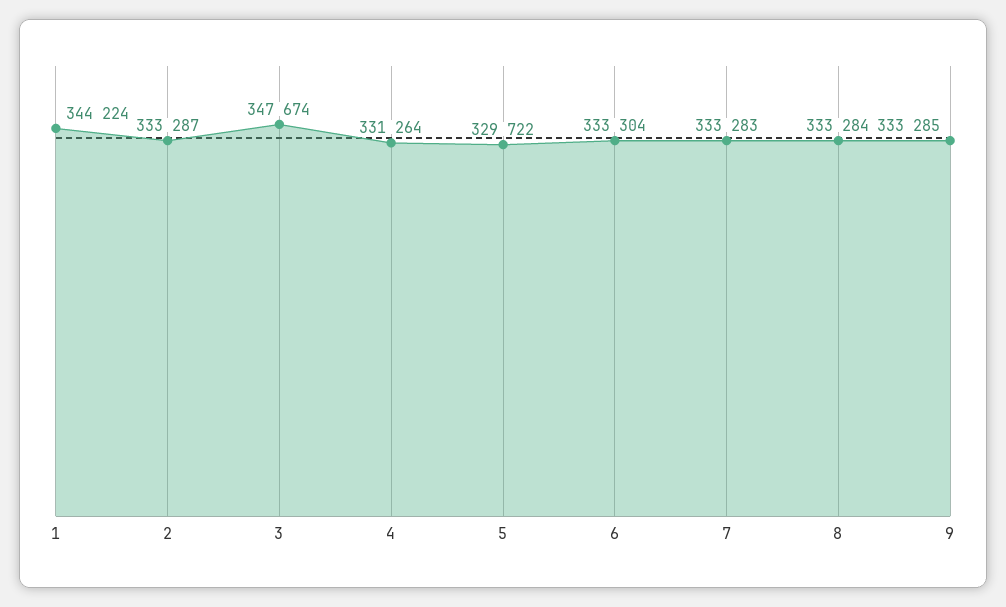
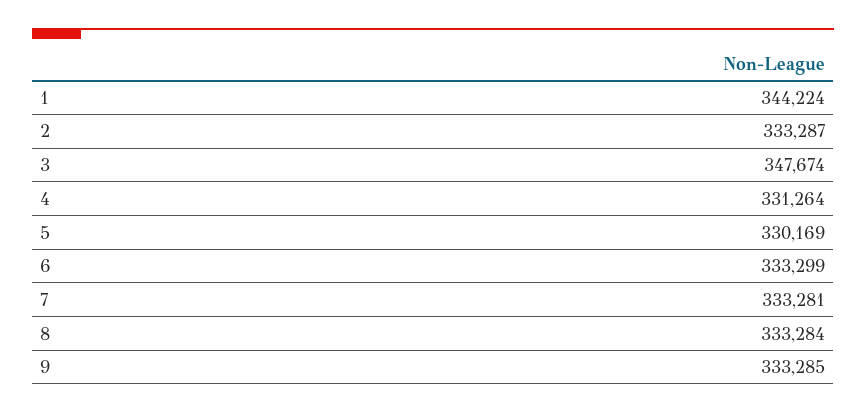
5: 329722 -> 330169
6: 333304 -> 333299
7: 333283 -> 333281

